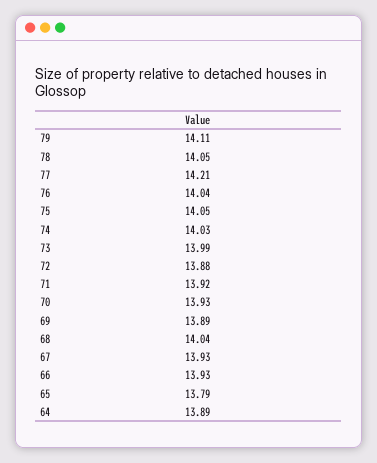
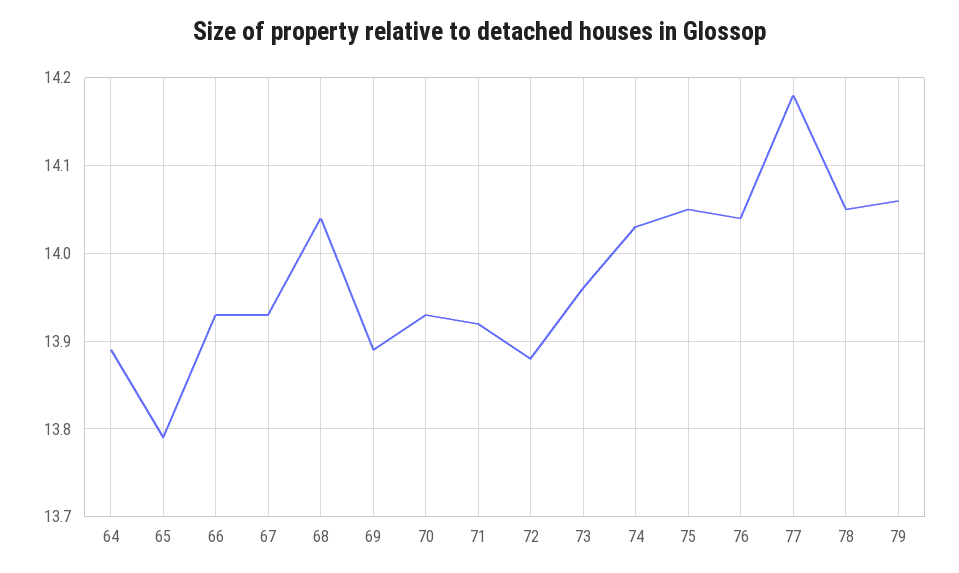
79: 14.11 -> 14.06
77: 14.21 -> 14.18
73: 13.99 -> 13.96

